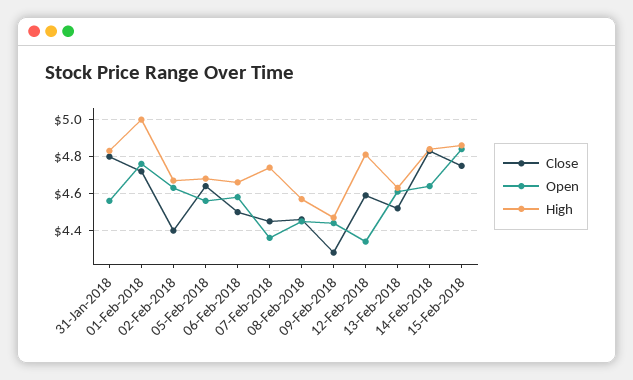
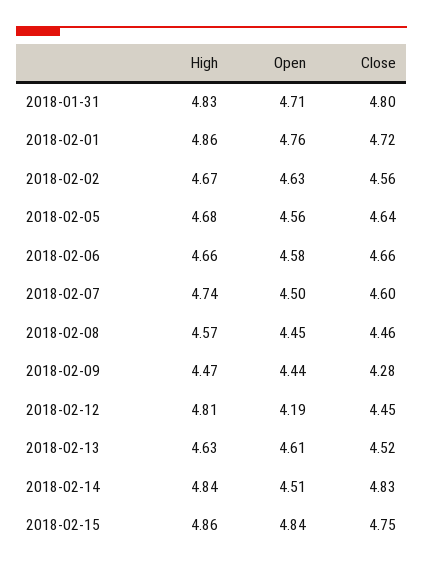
Open, 31-Jan-2018: 4.55 -> 4.71
High, 01-Feb-2018: 5 -> 4.86
Close, 02-Feb-2018: 4.4 -> 4.56
Close, 06-Feb-2018: 4.5 -> 4.66
Close, 07-Feb-2018: 4.45 -> 4.6
Open, 07-Feb-2018: 4.35 -> 4.5
Close, 12-Feb-2018: 4.6 -> 4.45
Open, 12-Feb-2018: 4.35 -> 4.19
Open, 14-Feb-2018: 4.65 -> 4.51

